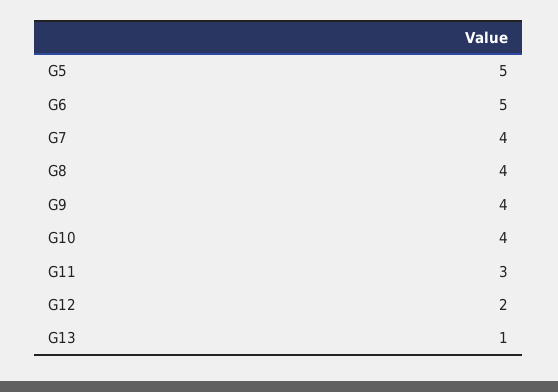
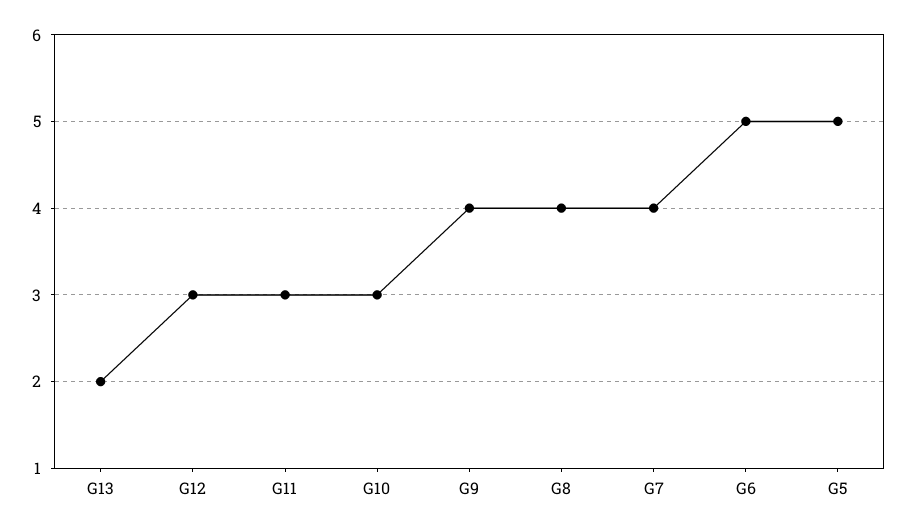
G10: 4 -> 3
G12: 2 -> 3
G13: 1 -> 2

